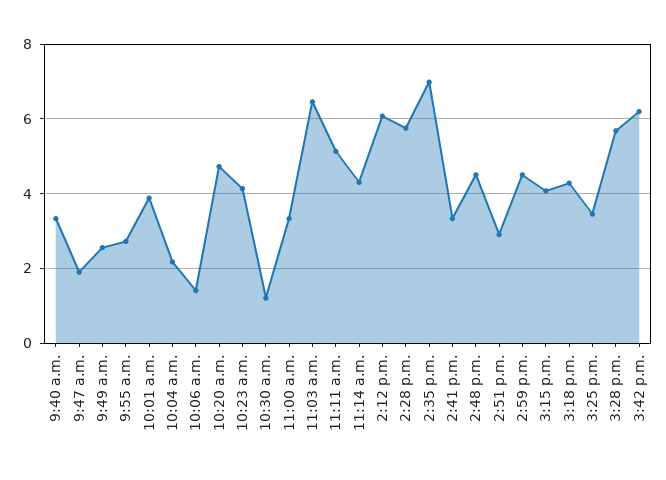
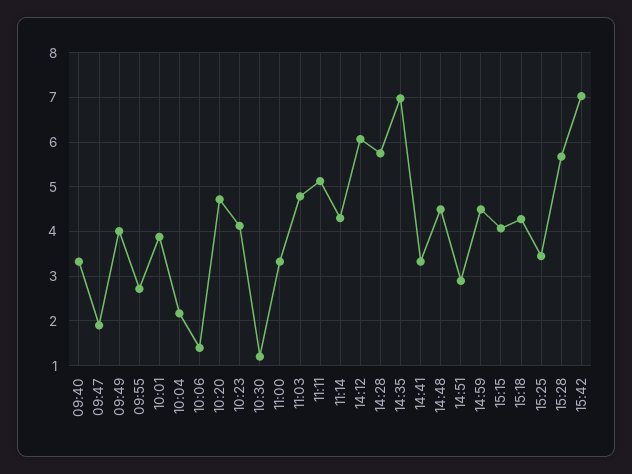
9:49 a.m.: 2.6 -> 4
11:03 a.m.: 6.4 -> 4.8
3:42 p.m.: 6.2 -> 7

